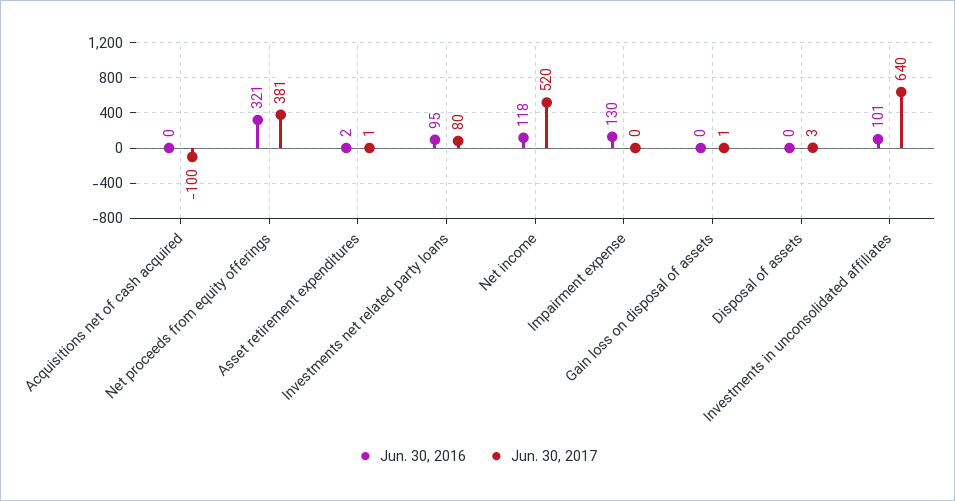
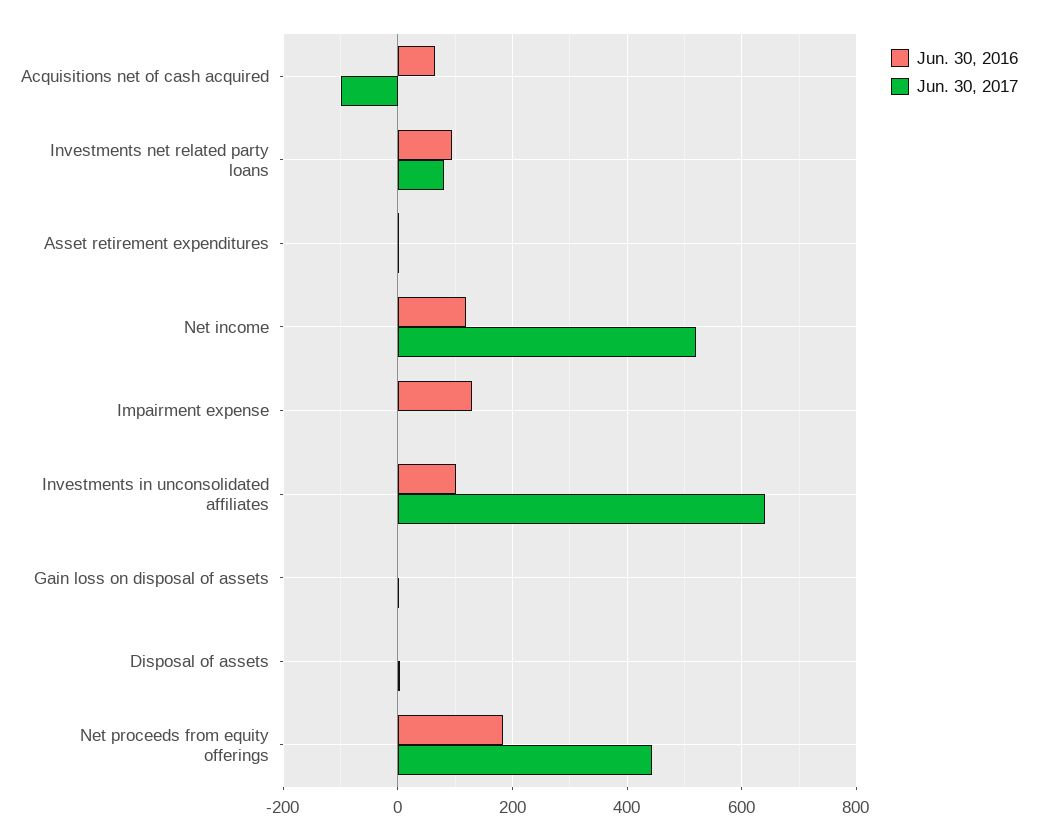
Jun. 30, 2016, Acquisitions net of cash acquired: 0 -> 60
Jun. 30, 2016, Net proceeds from equity offerings: 321 -> 180
Jun. 30, 2017, Net proceeds from equity offerings: 381 -> 440

